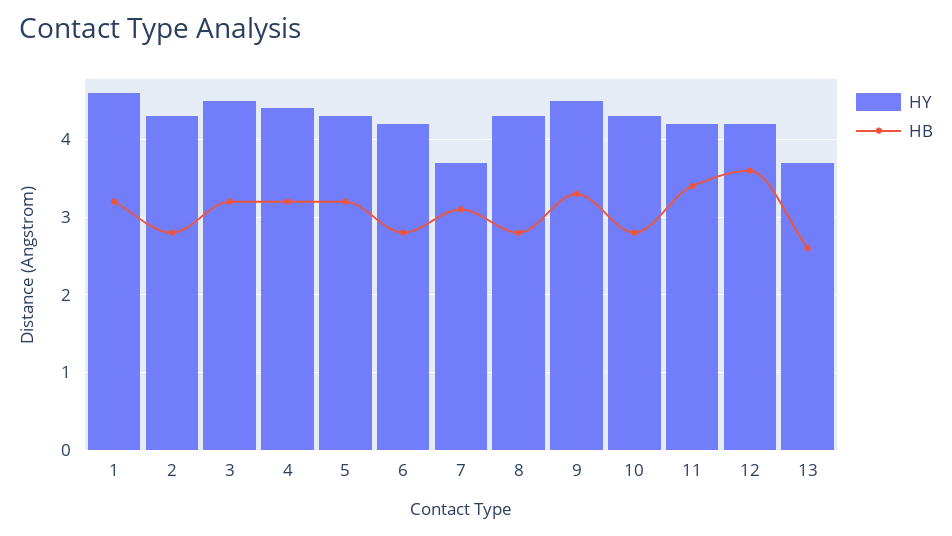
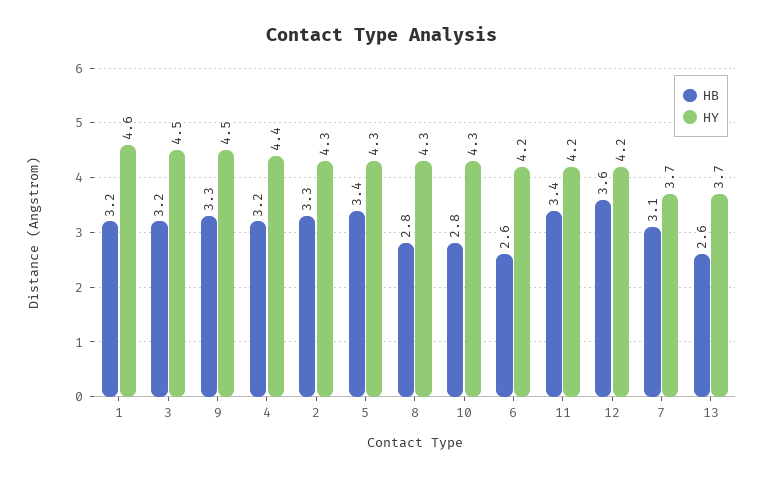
HB, 2: 2.8 -> 3.3
HB, 5: 3.2 -> 3.4
HB, 6: 2.8 -> 2.6

